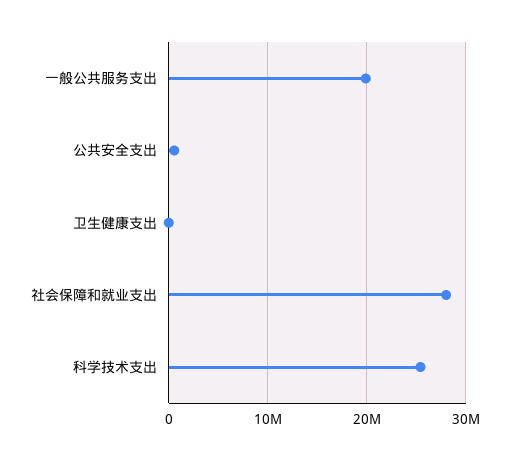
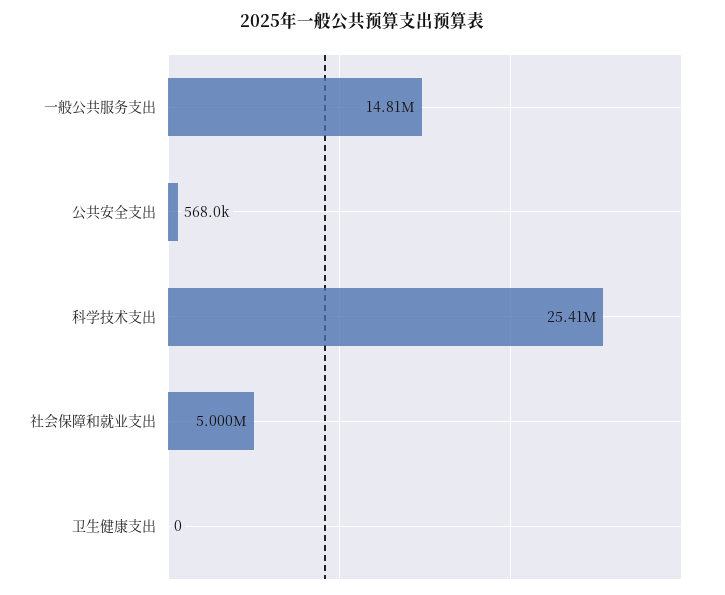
一般公共服务支出: 20000000 -> 14810000
社会保障和就业支出: 28000000 -> 5000000

